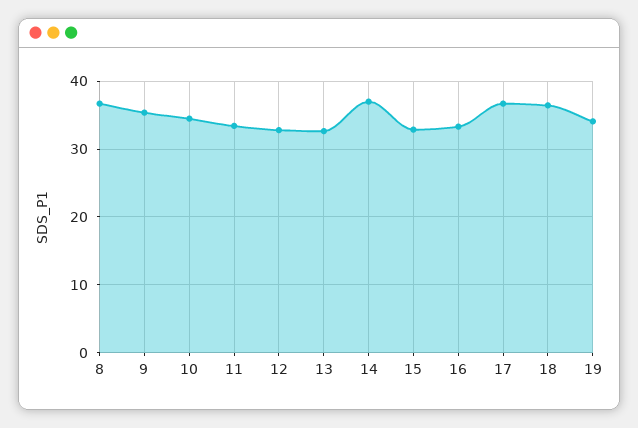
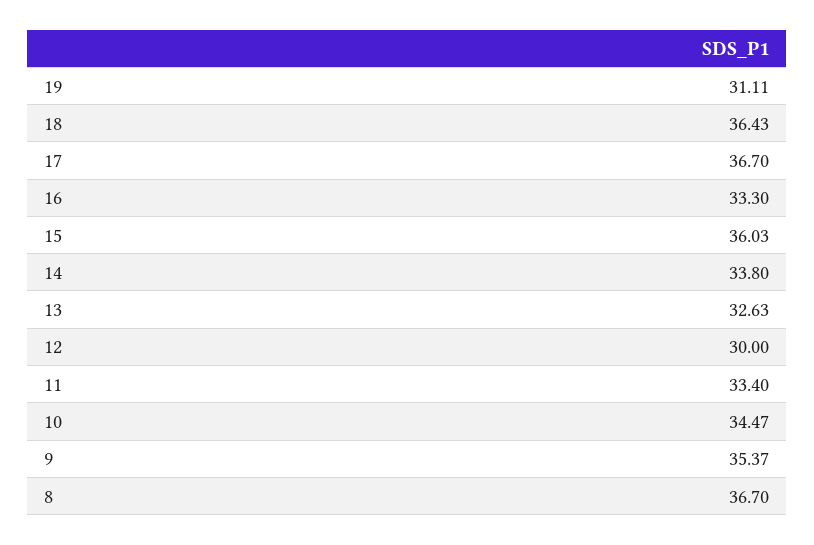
12: 33 -> 30
14: 37 -> 33.8
15: 33 -> 36.03
19: 34 -> 31.11

